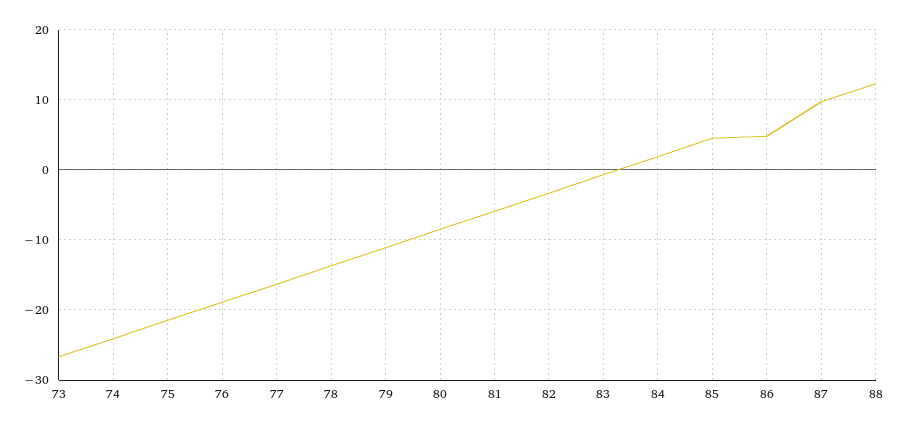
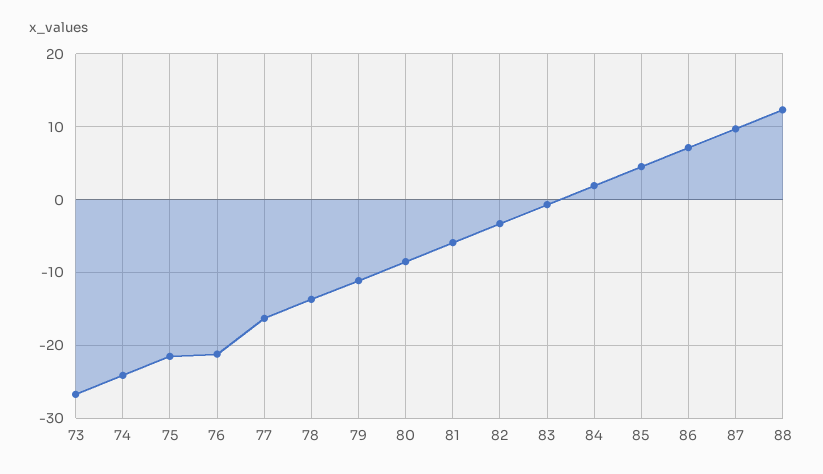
76: -19 -> -21
86: 5 -> 7

